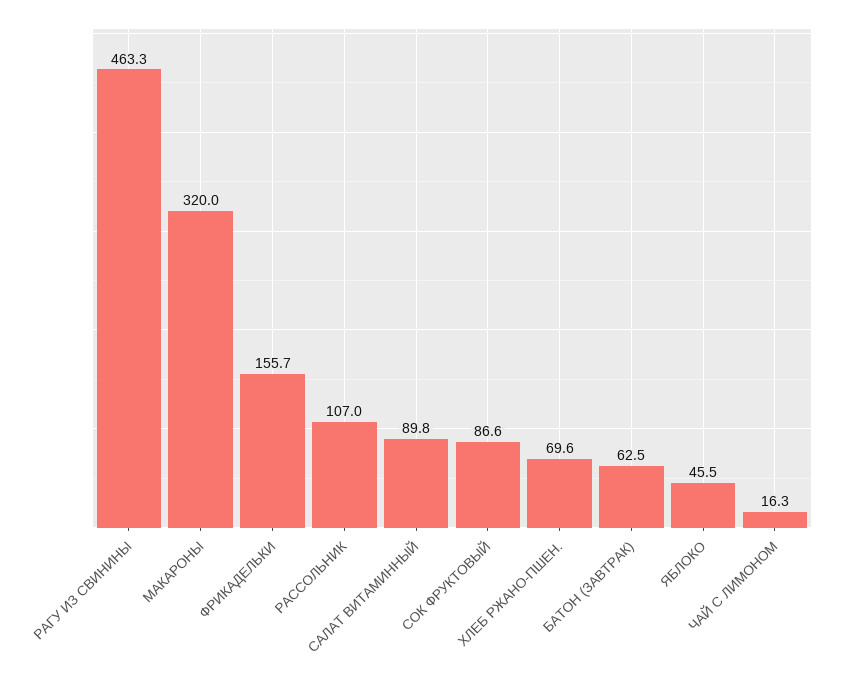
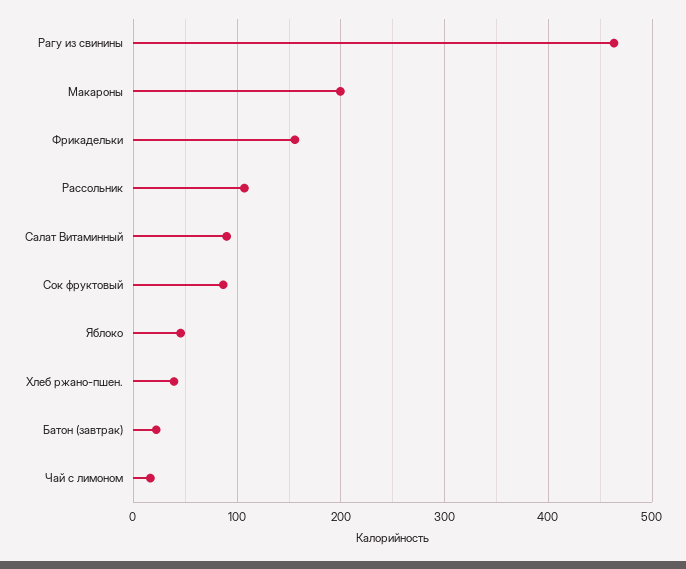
МАКАРОНЫ: 320 -> 200
ХЛЕБ РЖАНО-ПШЕН.: 69.6 -> 40
БАТОН (ЗАВТРАК): 62.5 -> 20

